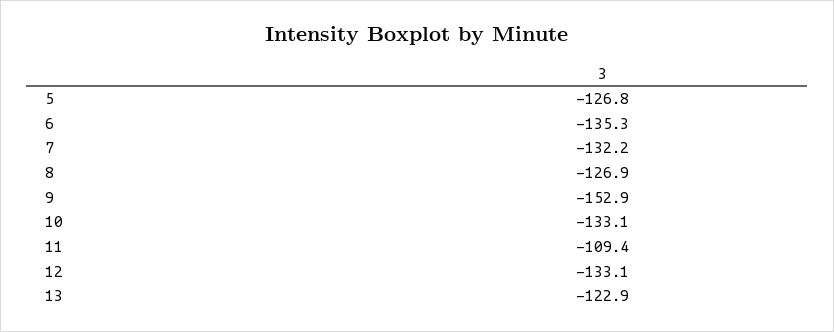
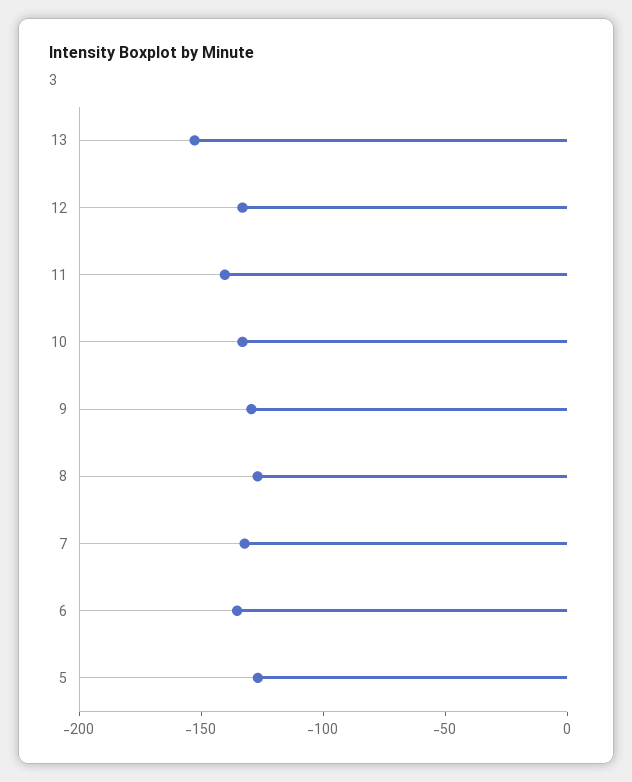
9: -152.9 -> -130
11: -109.4 -> -140
13: -122.9 -> -150

